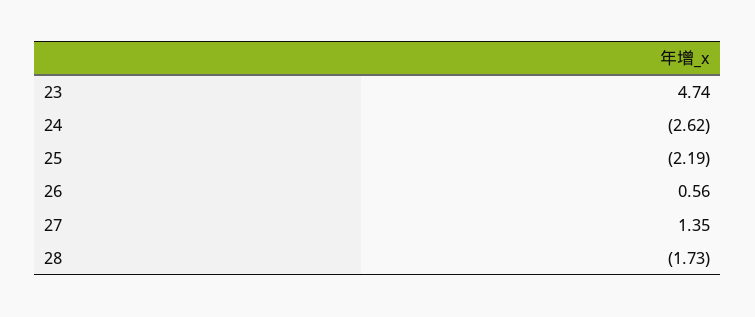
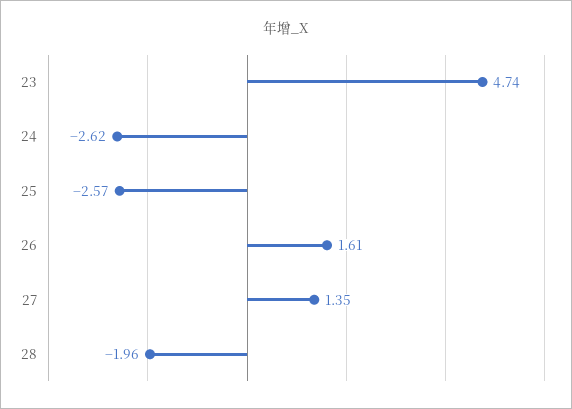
25: -2.19 -> -2.57
26: 0.56 -> 1.61
28: -1.73 -> -1.96

